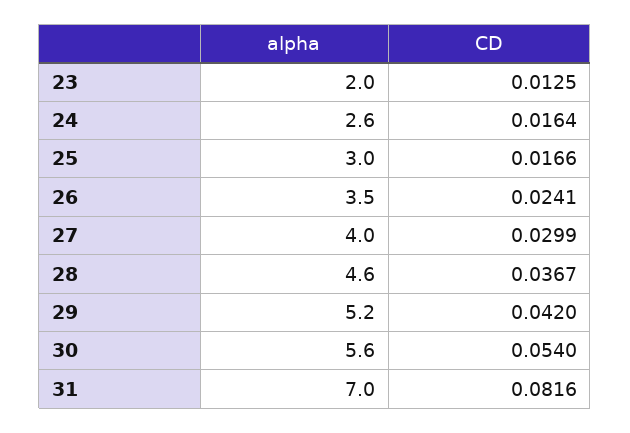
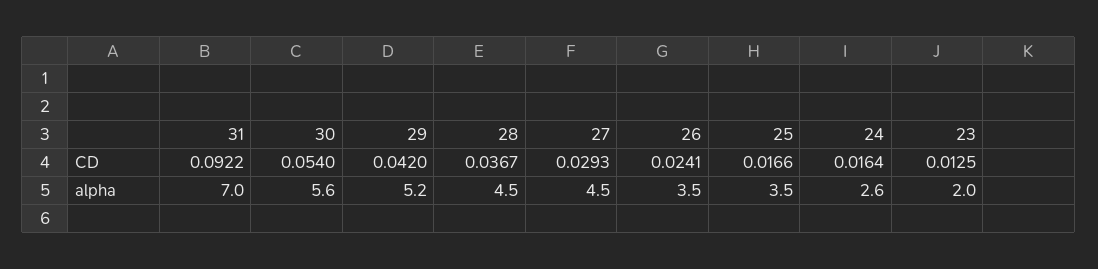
alpha, 25: 3 -> 3.5
alpha, 27: 4 -> 4.5
CD, 27: 0.0299 -> 0.0293
alpha, 28: 4.6 -> 4.5
CD, 31: 0.0816 -> 0.0922

